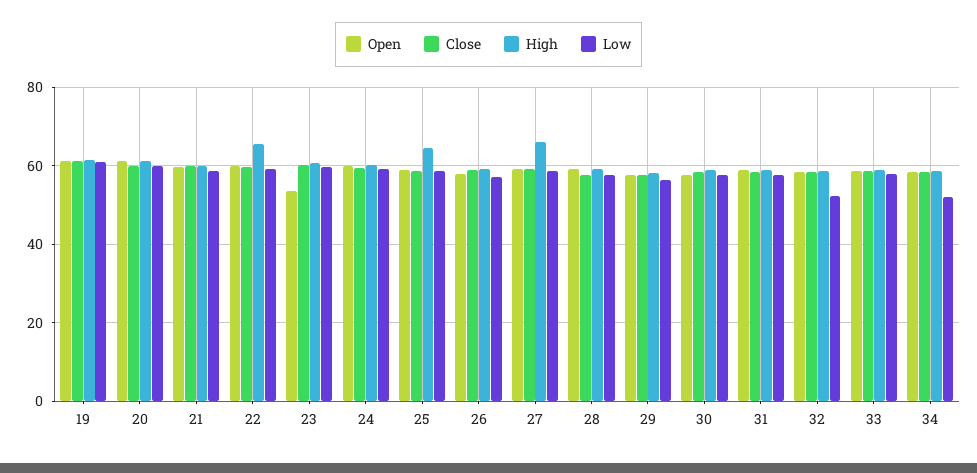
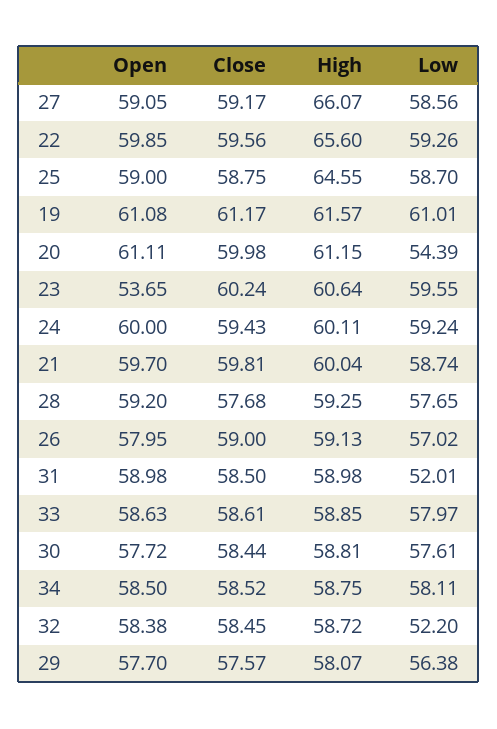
Low, 20: 60 -> 54.39
Low, 31: 58 -> 52.01
Low, 34: 52 -> 58.11

